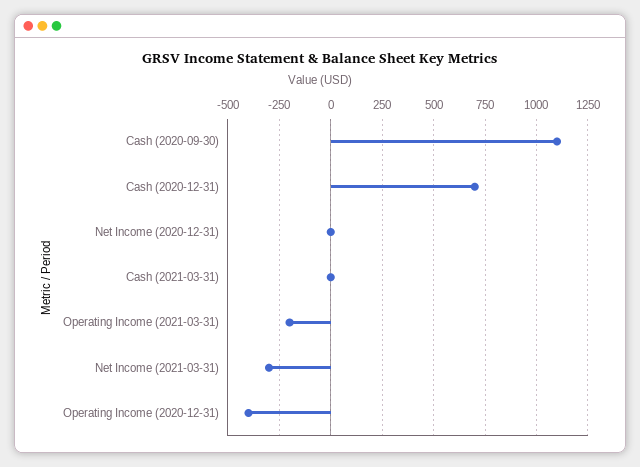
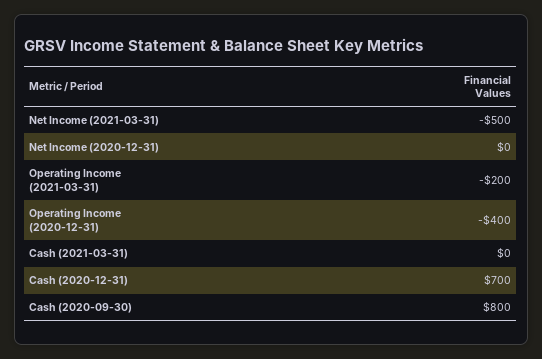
Cash (2020-09-30): 1100 -> 800
Net Income (2021-03-31): -300 -> -500

